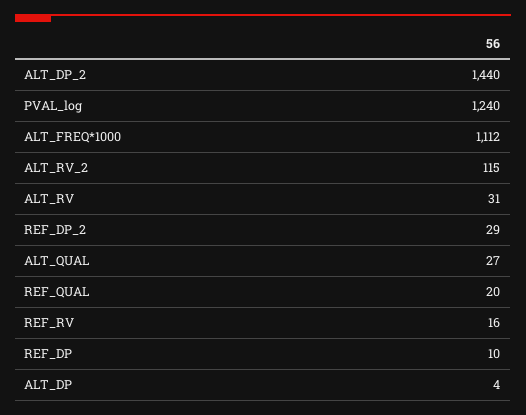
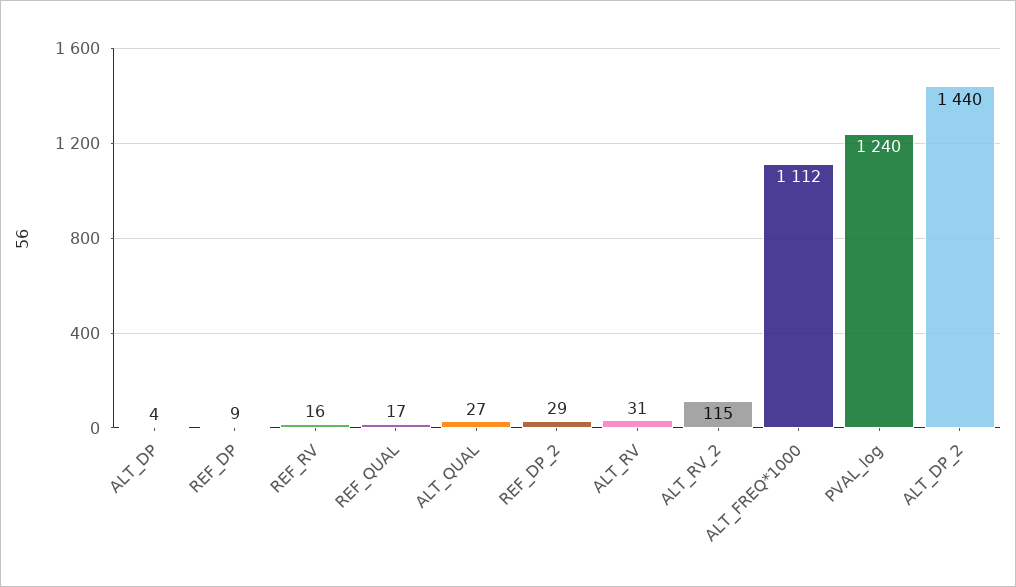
REF_QUAL: 20 -> 17
REF_DP: 10 -> 9

